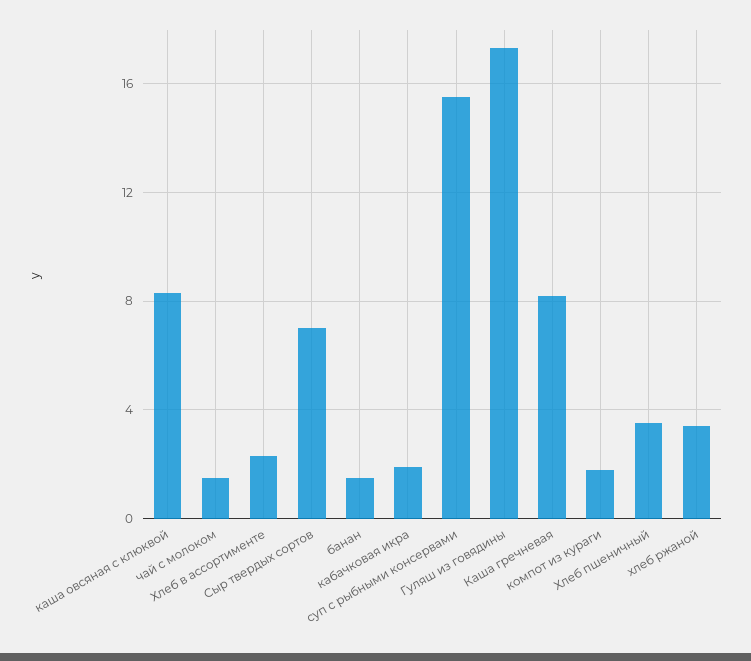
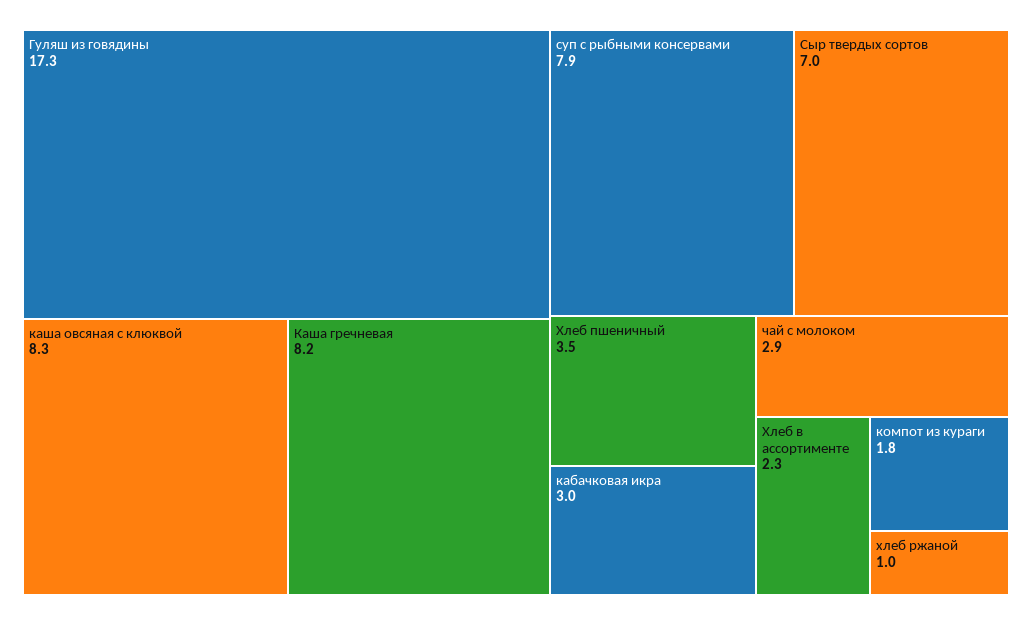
чай с молоком: 1.5 -> 2.9
банан: 1.5 -> none
кабачковая икра: 2 -> 3
суп с рыбными консервами: 15.5 -> 7.9
хлеб ржаной: 3.5 -> 1

